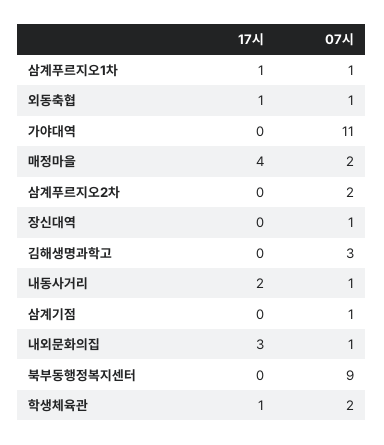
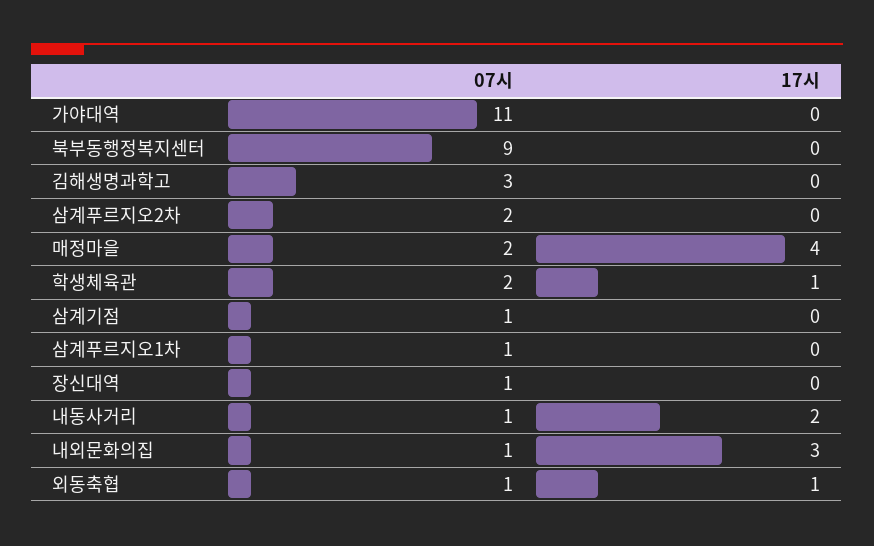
17시, 삼계푸르지오1차: 1 -> 0

